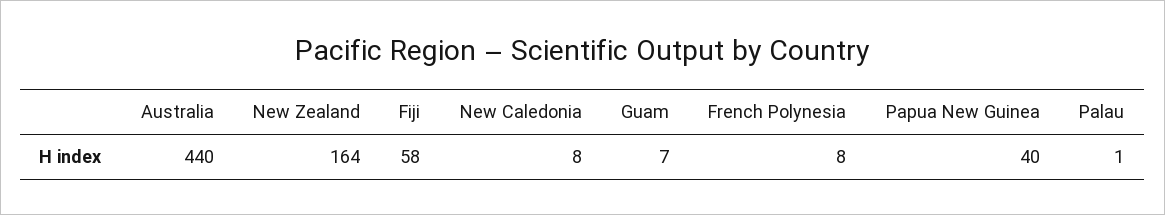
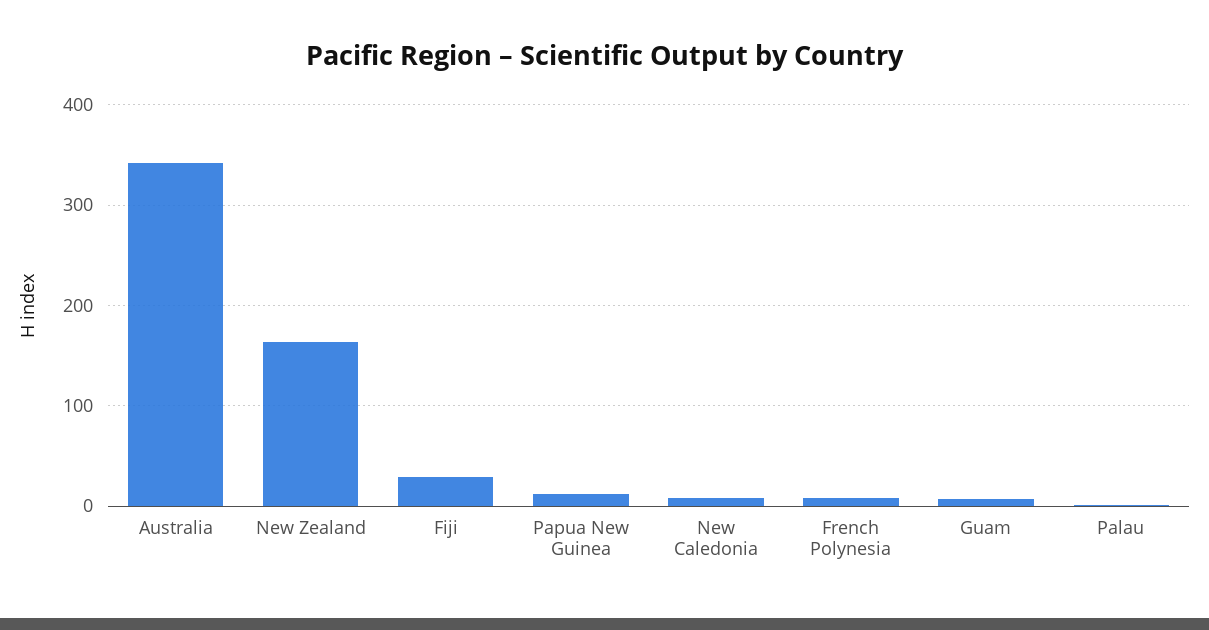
Australia: 440 -> 340
Fiji: 58 -> 30
Papua New Guinea: 40 -> 10

